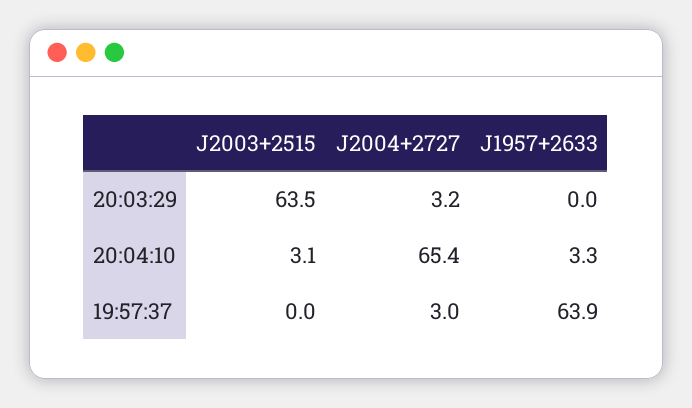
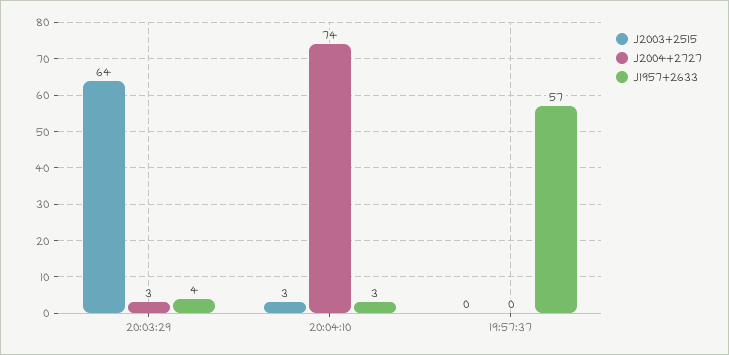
J1957+2633, 20:03:29: 0 -> 4
J2004+2727, 20:04:10: 65.4 -> 74
J2004+2727, 19:57:37: 3 -> 0
J1957+2633, 19:57:37: 63.9 -> 57

